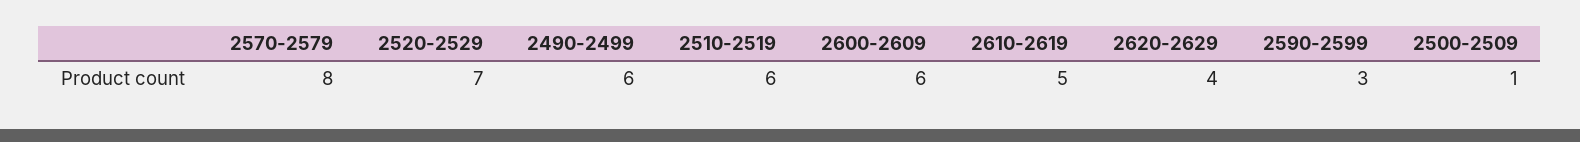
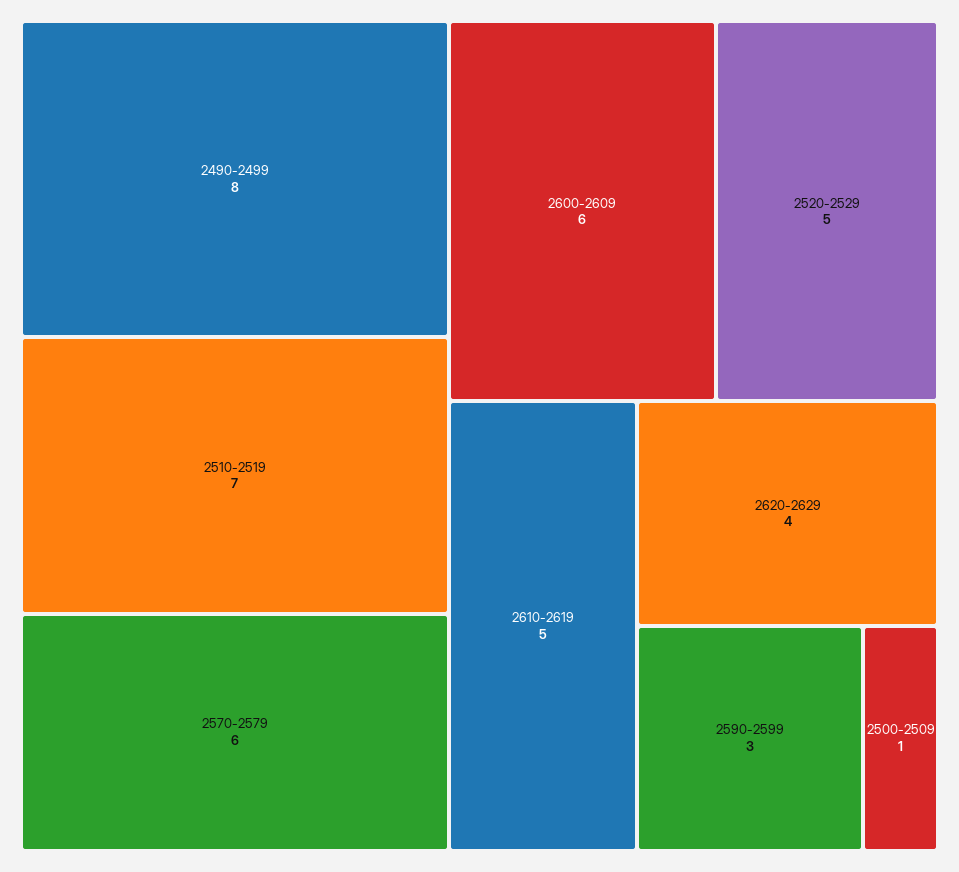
2570-2579: 8 -> 6
2520-2529: 7 -> 5
2490-2499: 6 -> 8
2510-2519: 6 -> 7

